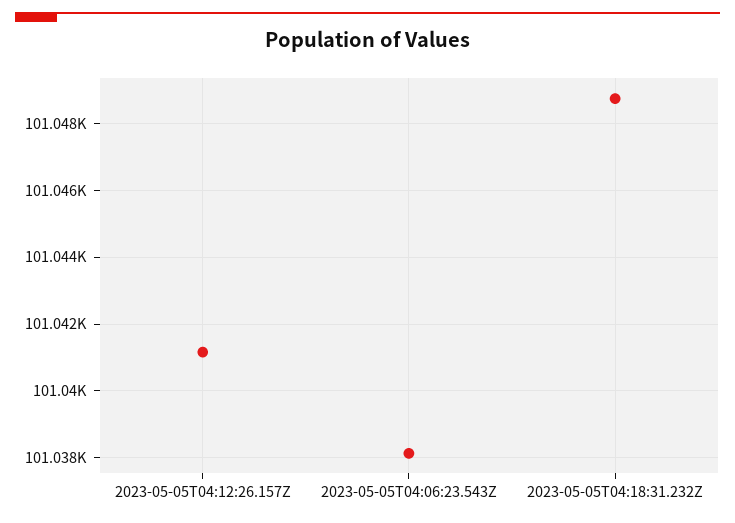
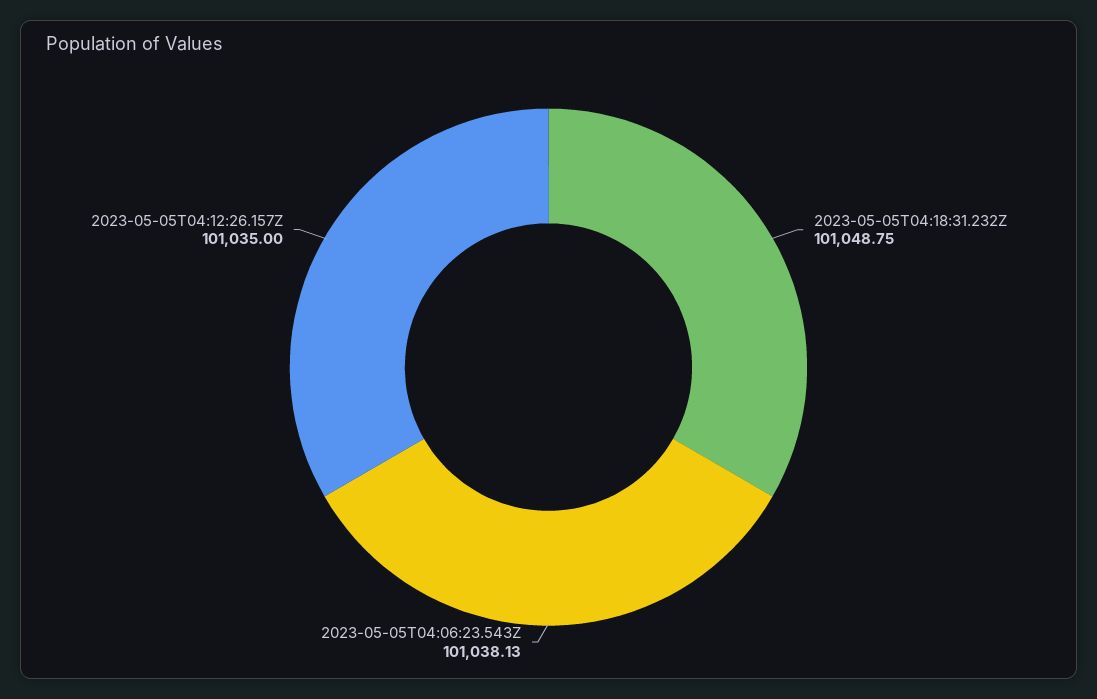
2023-05-05T04:12:26.157Z: 101041.2 -> 101035

